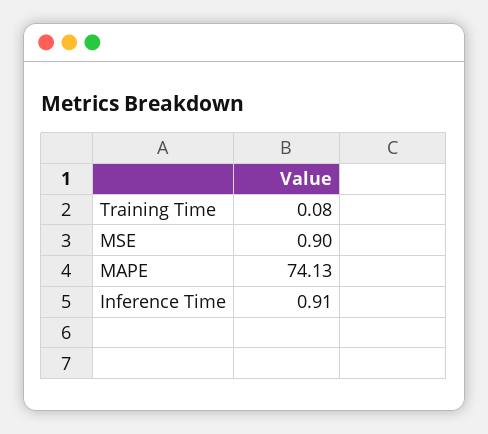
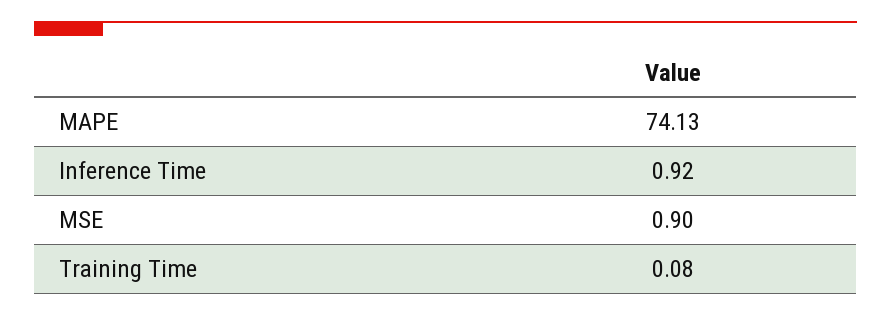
Inference Time: 0.91 -> 0.92

